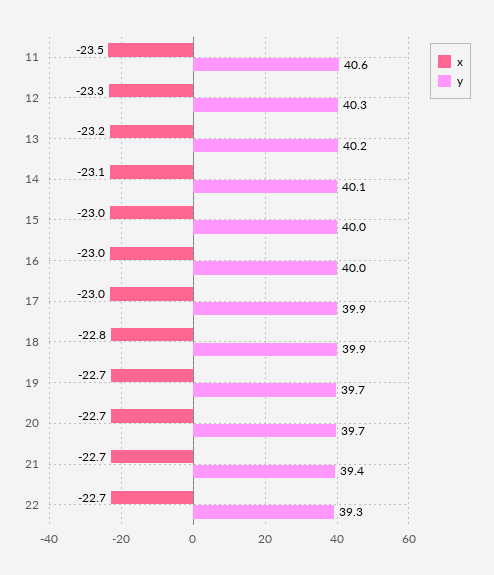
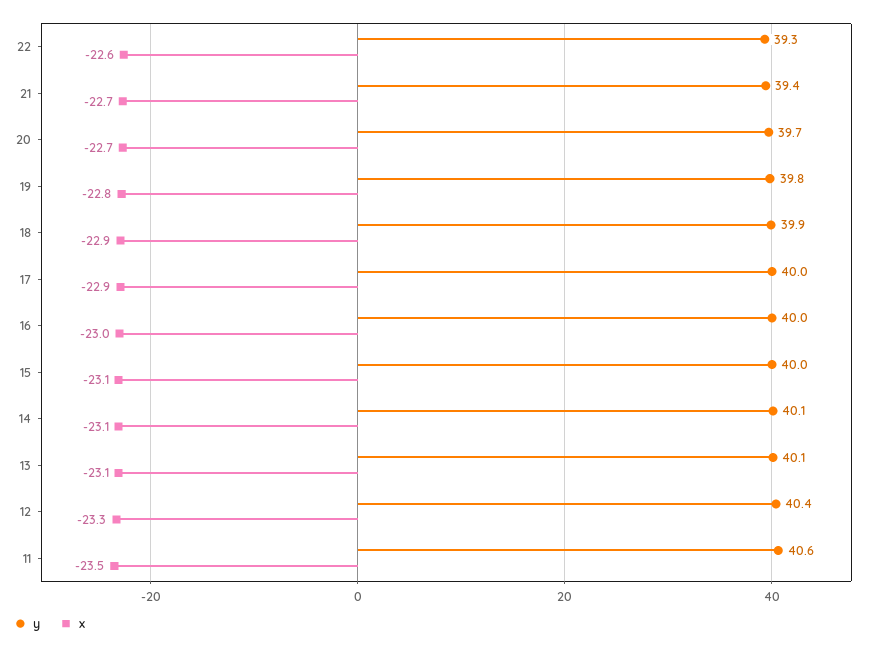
y, 12: 40.3 -> 40.4
x, 13: -23.2 -> -23.1
y, 13: 40.2 -> 40.1
x, 15: -23 -> -23.1
x, 17: -23 -> -22.9
y, 17: 39.9 -> 40
x, 18: -22.8 -> -22.9
x, 19: -22.7 -> -22.8
y, 19: 39.7 -> 39.8
x, 22: -22.7 -> -22.6

